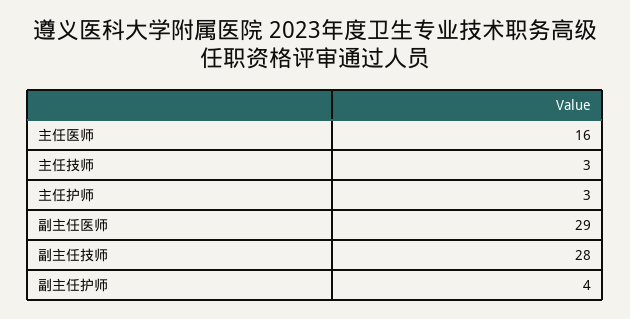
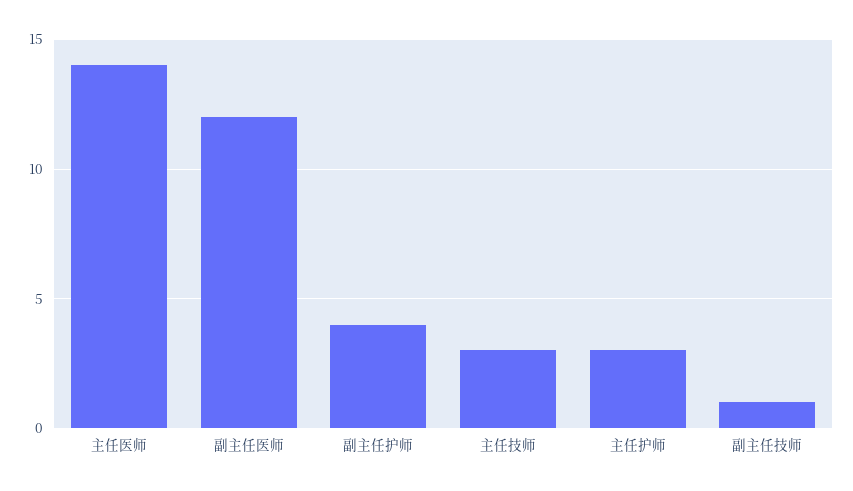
主任医师: 16 -> 14
副主任医师: 29 -> 12
副主任技师: 28 -> 1

